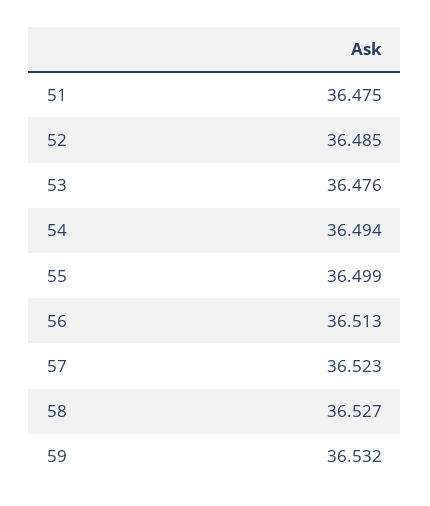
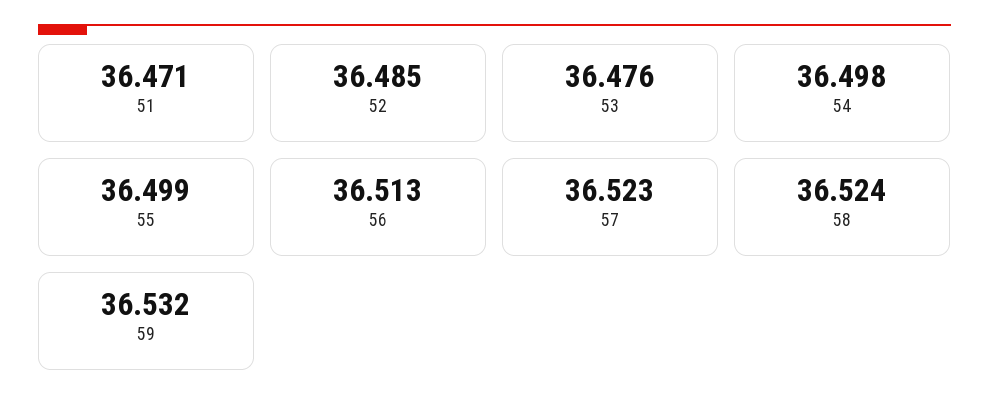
51: 36.475 -> 36.471
54: 36.494 -> 36.498
58: 36.527 -> 36.524

